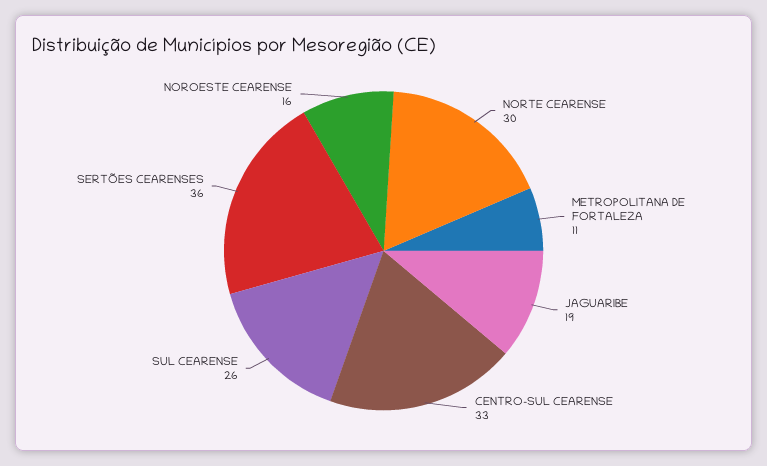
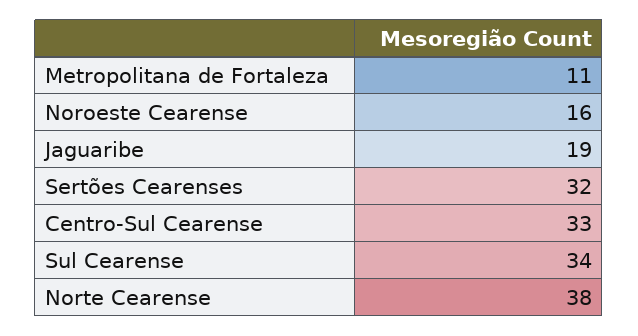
NORTE CEARENSE: 30 -> 38
SUL CEARENSE: 26 -> 34
SERTÕES CEARENSES: 36 -> 32

